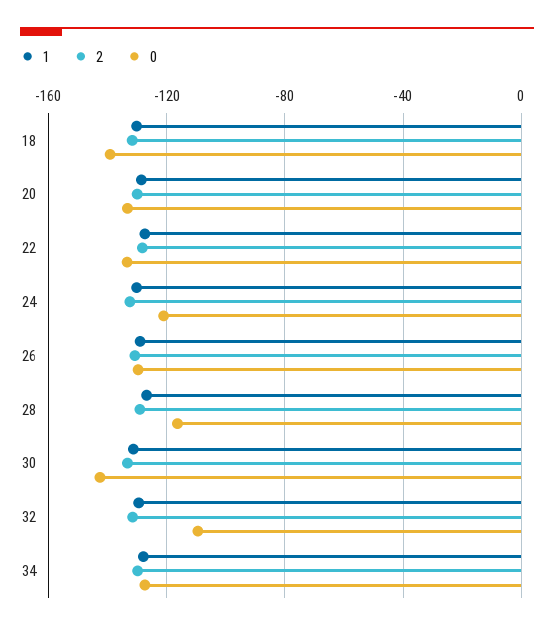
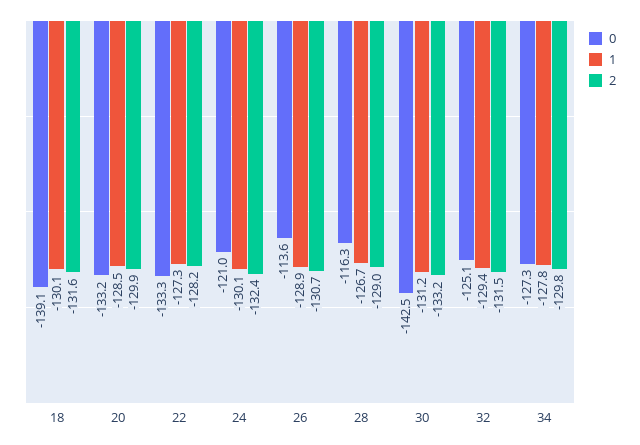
0, 26: -130 -> -113.6
0, 32: -110 -> -125.1

